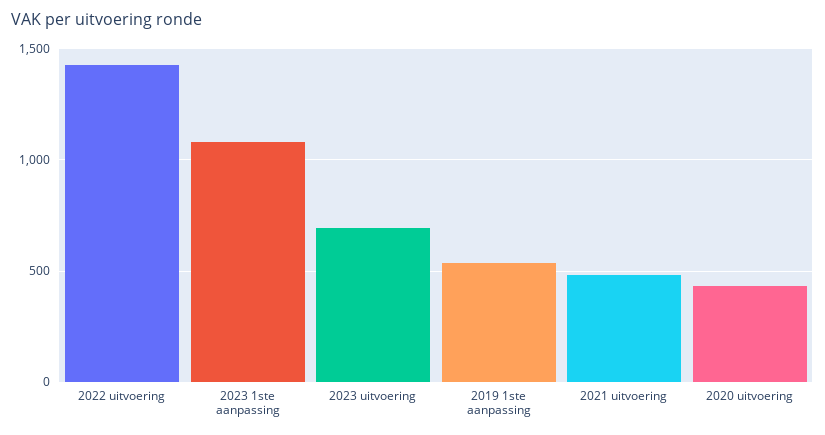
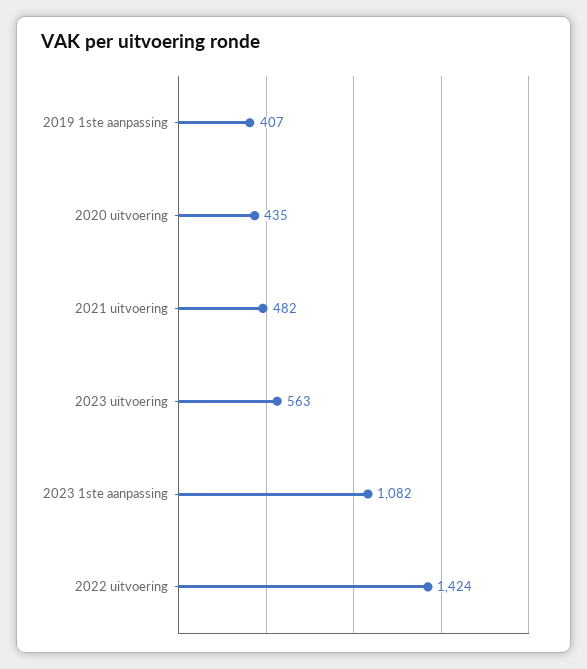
2023 uitvoering: 700 -> 563
2019 1ste aanpassing: 550 -> 407

